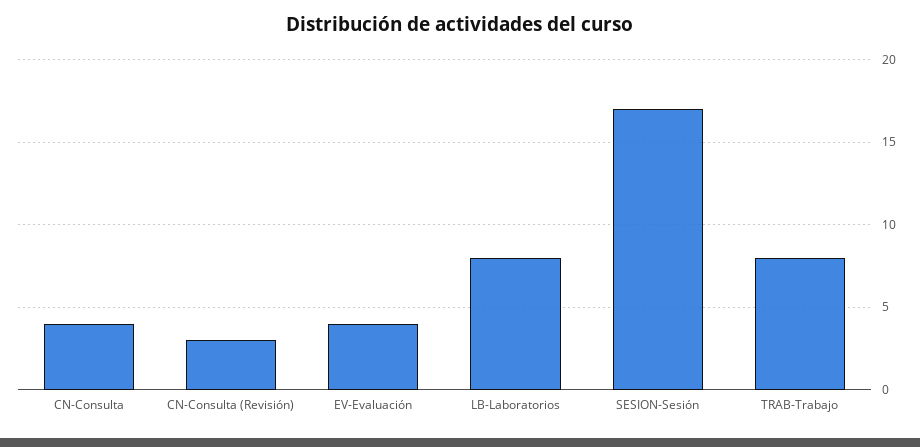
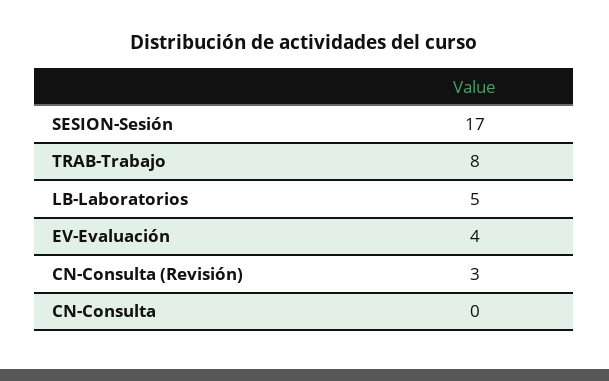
CN-Consulta: 4 -> 0
LB-Laboratorios: 8 -> 5

